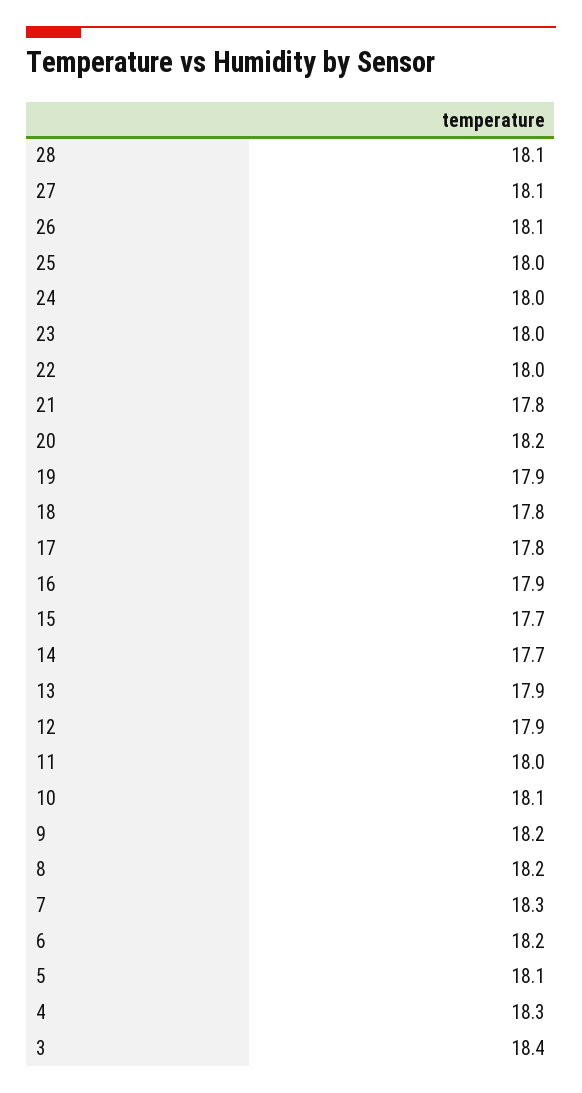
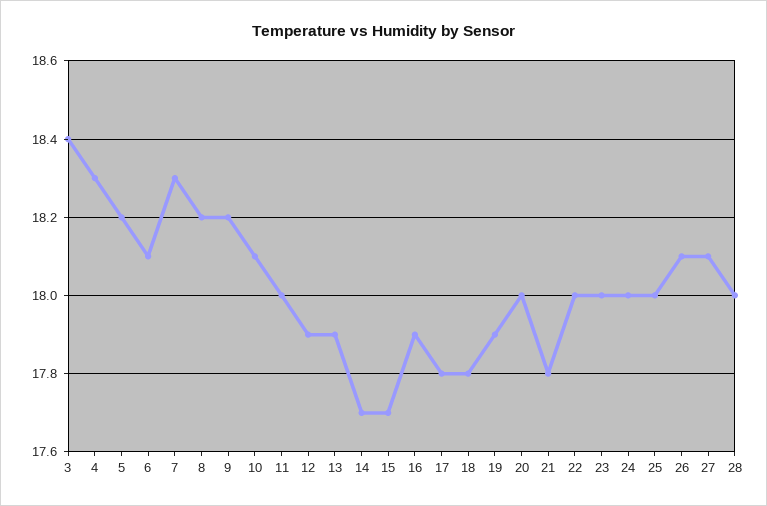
28: 18.1 -> 18
20: 18.2 -> 18
6: 18.2 -> 18.1
5: 18.1 -> 18.2

